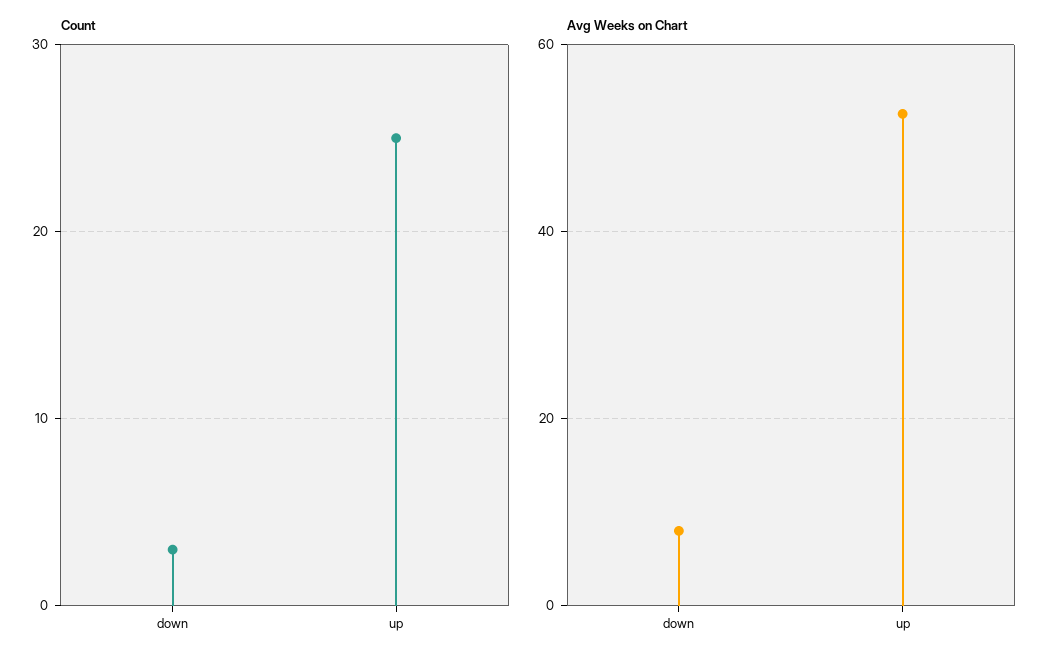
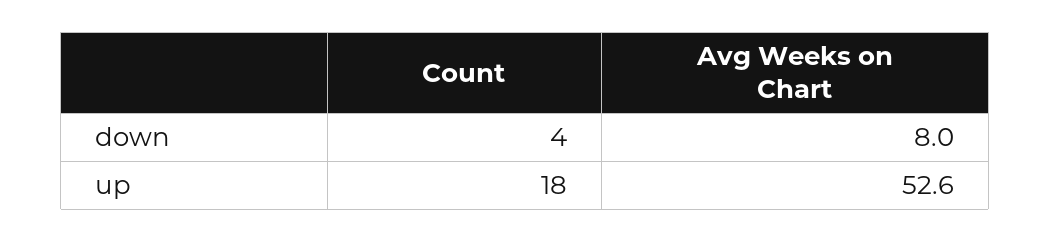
Count, down: 3 -> 4
Count, up: 25 -> 18

